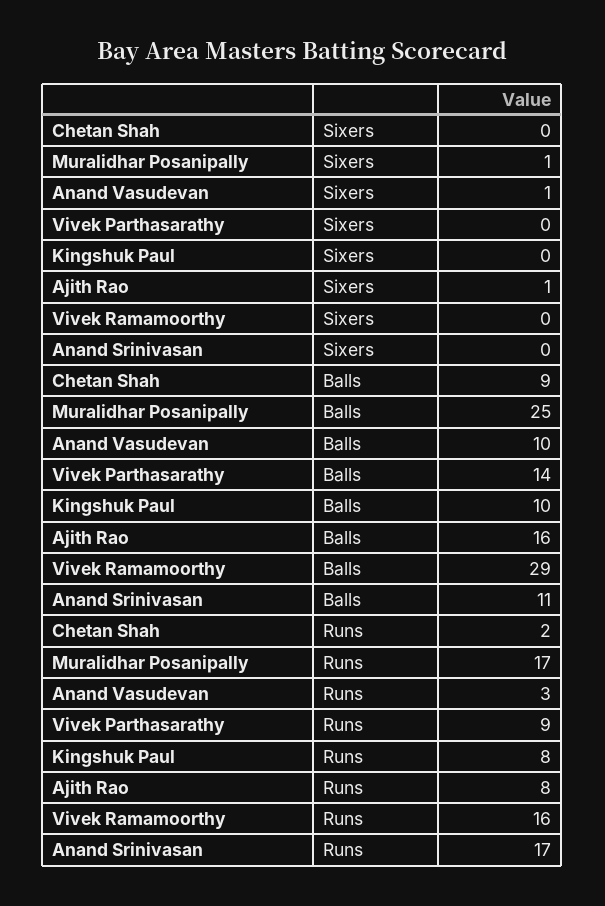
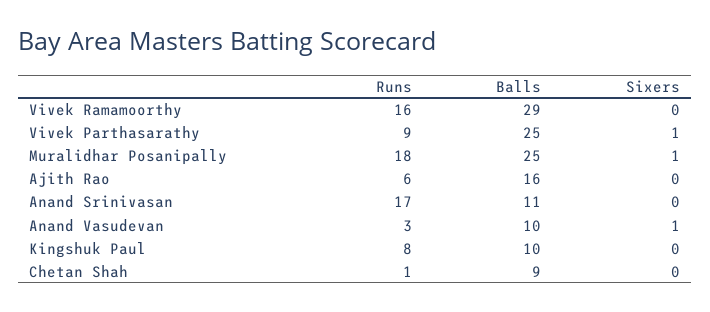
Vivek Parthasarathy, Sixers: 0 -> 1
Ajith Rao, Sixers: 1 -> 0
Vivek Parthasarathy, Balls: 14 -> 25
Chetan Shah, Runs: 2 -> 1
Muralidhar Posanipally, Runs: 17 -> 18
Ajith Rao, Runs: 8 -> 6

